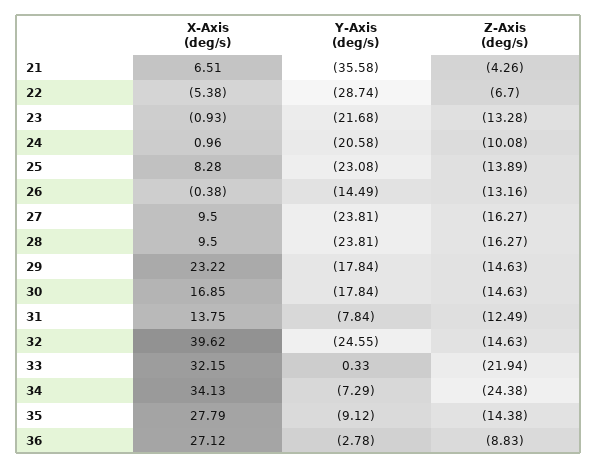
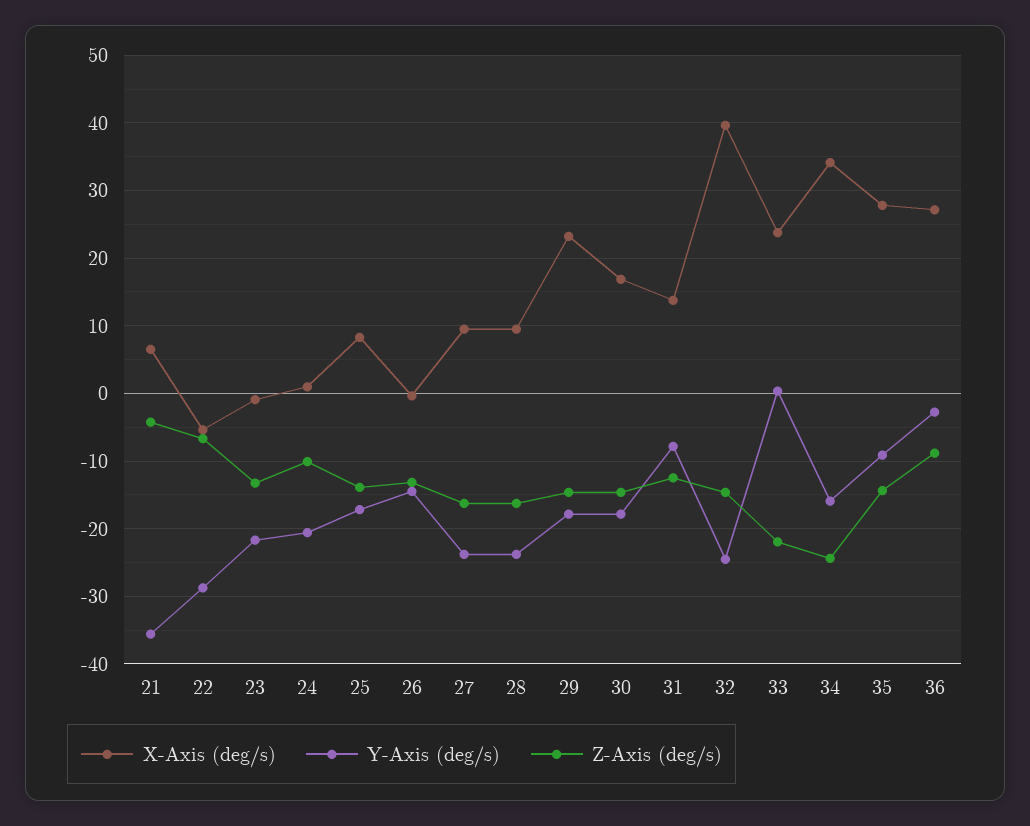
Y-Axis (deg/s), 25: -23.08 -> -17
X-Axis (deg/s), 33: 32.15 -> 24
Y-Axis (deg/s), 34: -7.29 -> -16

